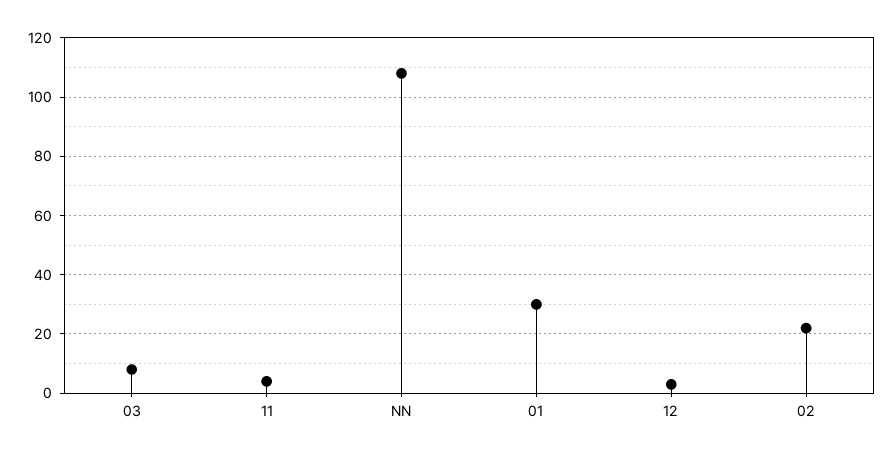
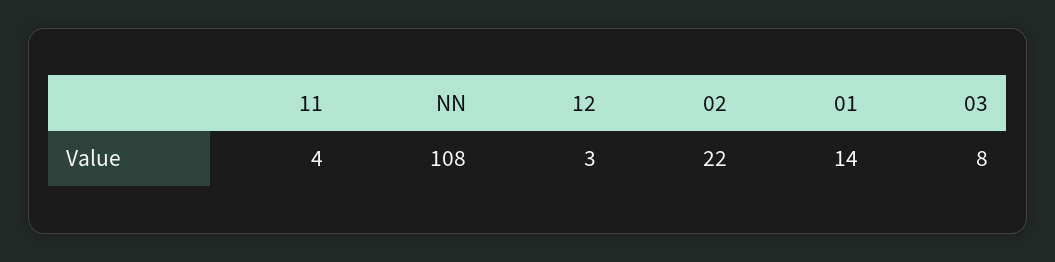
01: 30 -> 14

